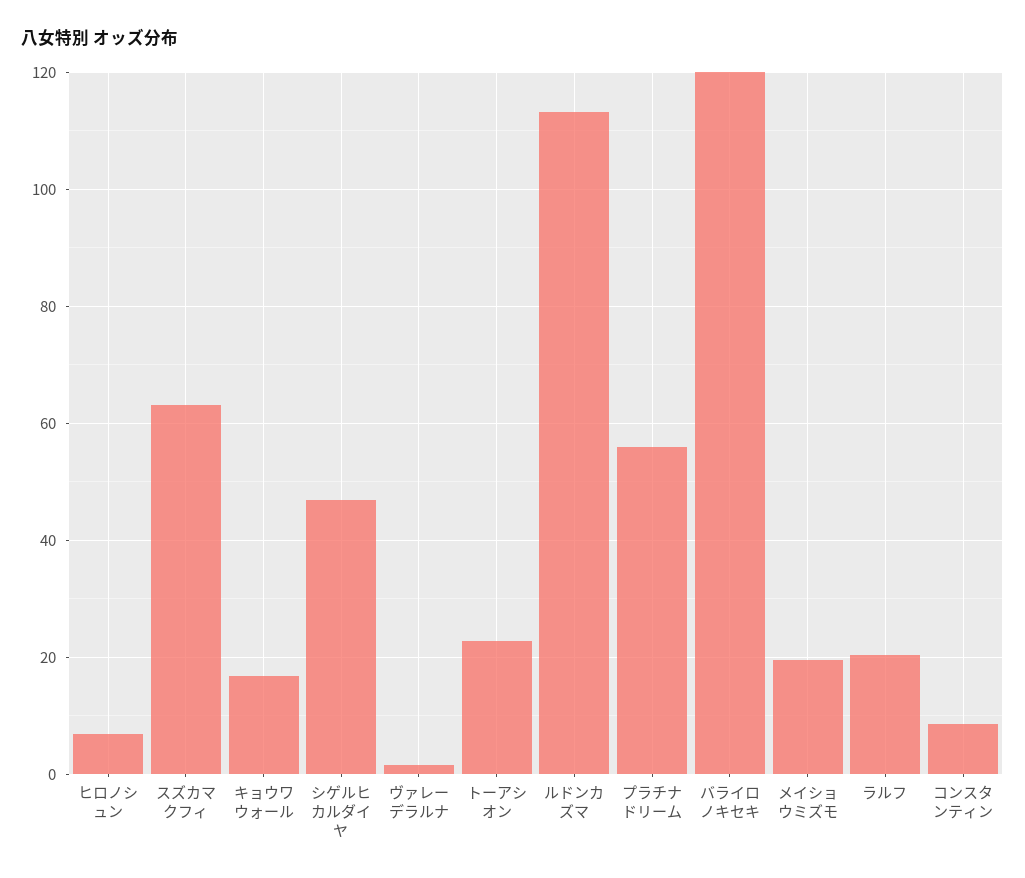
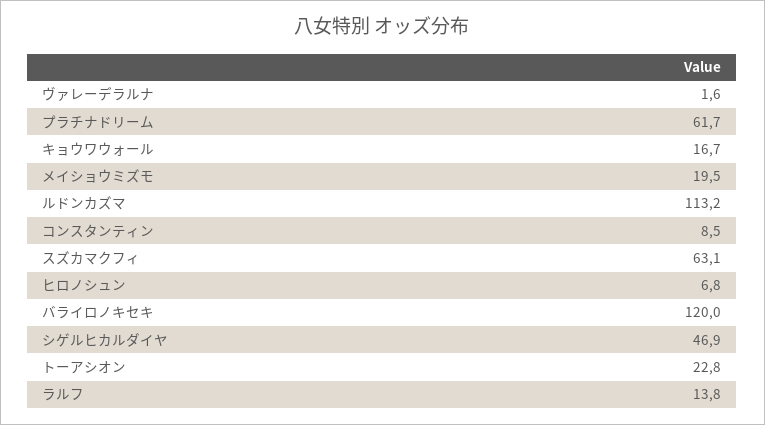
プラチナドリーム: 56 -> 61.7
ラルフ: 20 -> 13.8

